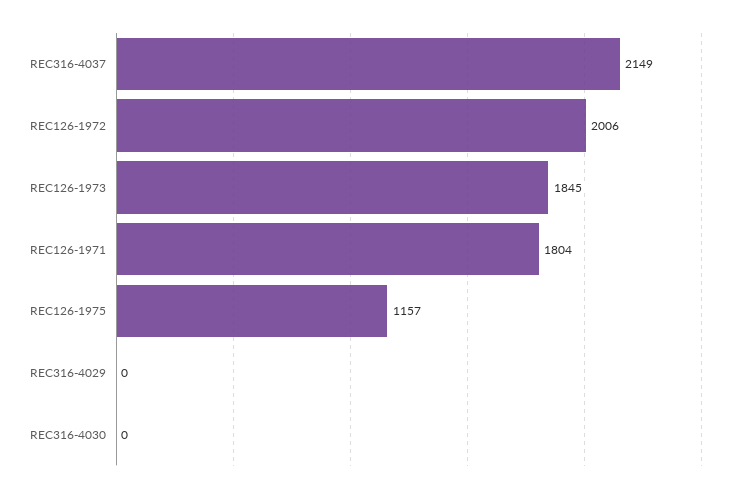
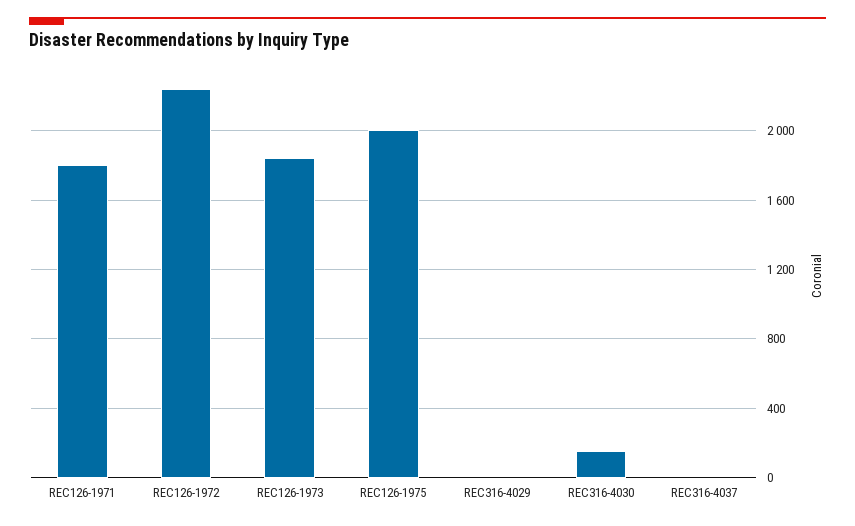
REC316-4037: 2149 -> 0
REC126-1972: 2006 -> 2250
REC126-1975: 1157 -> 2000
REC316-4030: 0 -> 150

